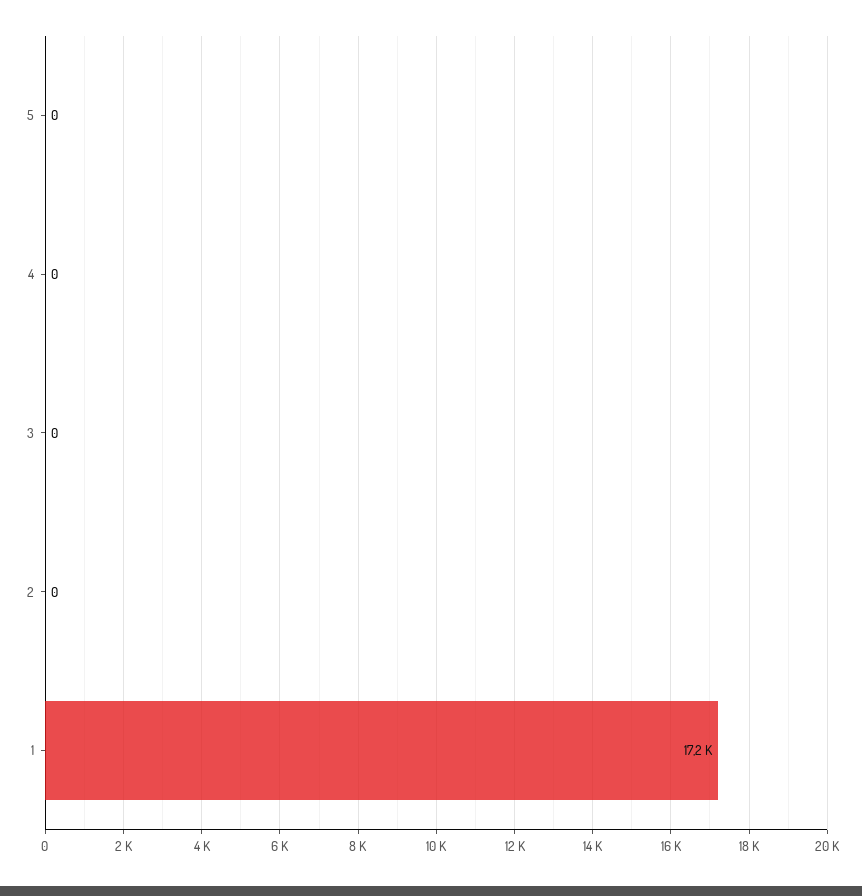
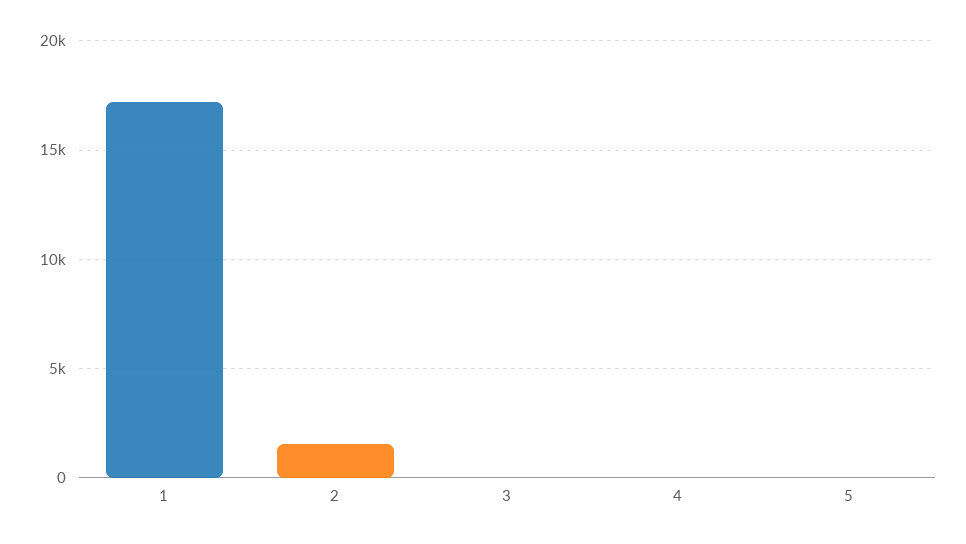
2: 0 -> 1500

